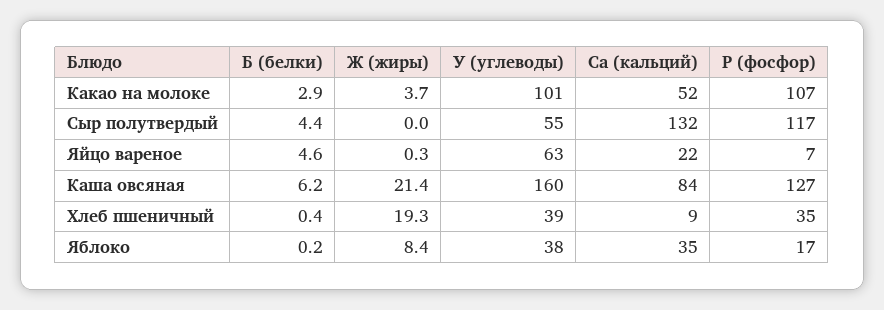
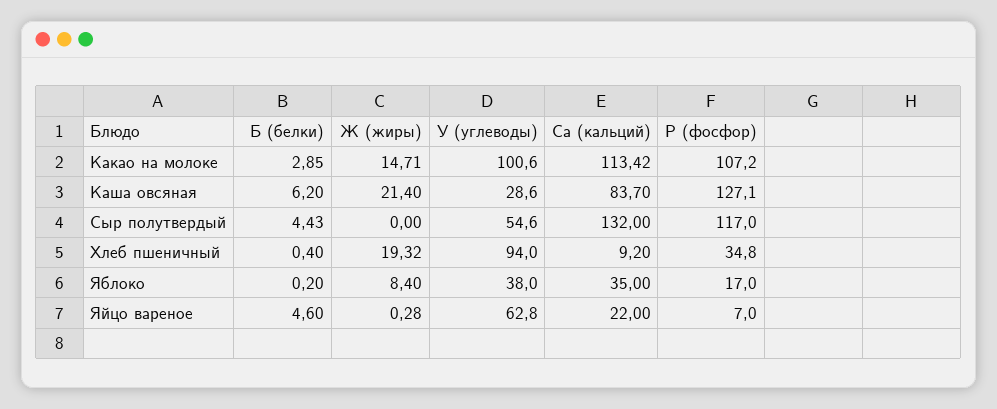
Ж (жиры), Какао на молоке: 3.7 -> 14.71
Са (кальций), Какао на молоке: 52 -> 113.42
У (углеводы), Каша овсяная: 160 -> 28.6
У (углеводы), Хлеб пшеничный: 39 -> 94

